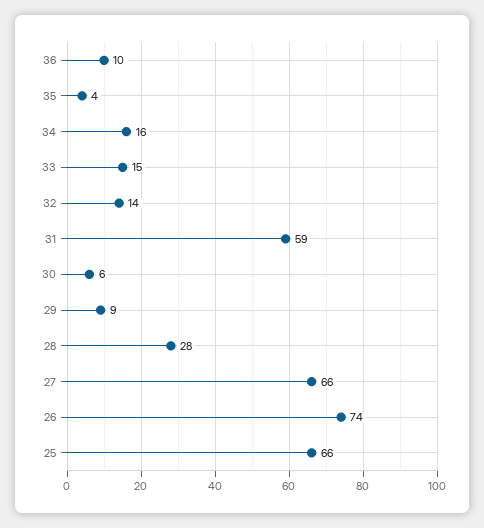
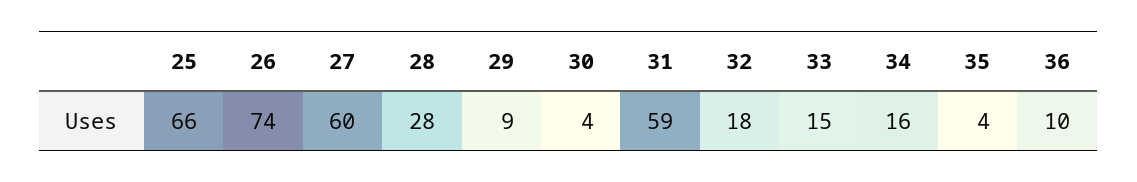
32: 14 -> 18
30: 6 -> 4
27: 66 -> 60

